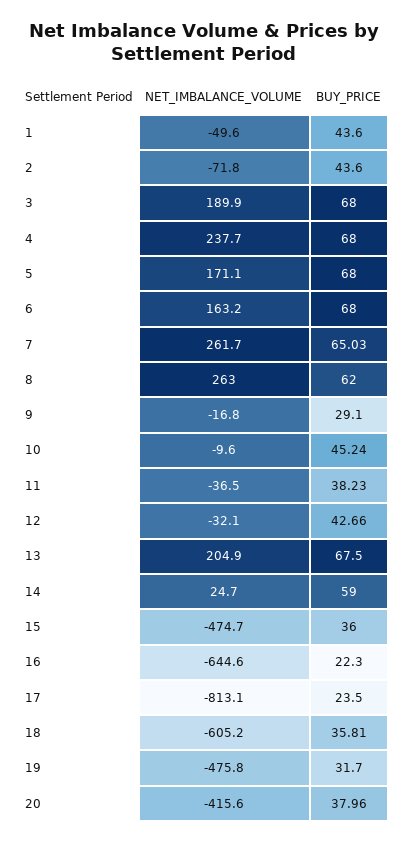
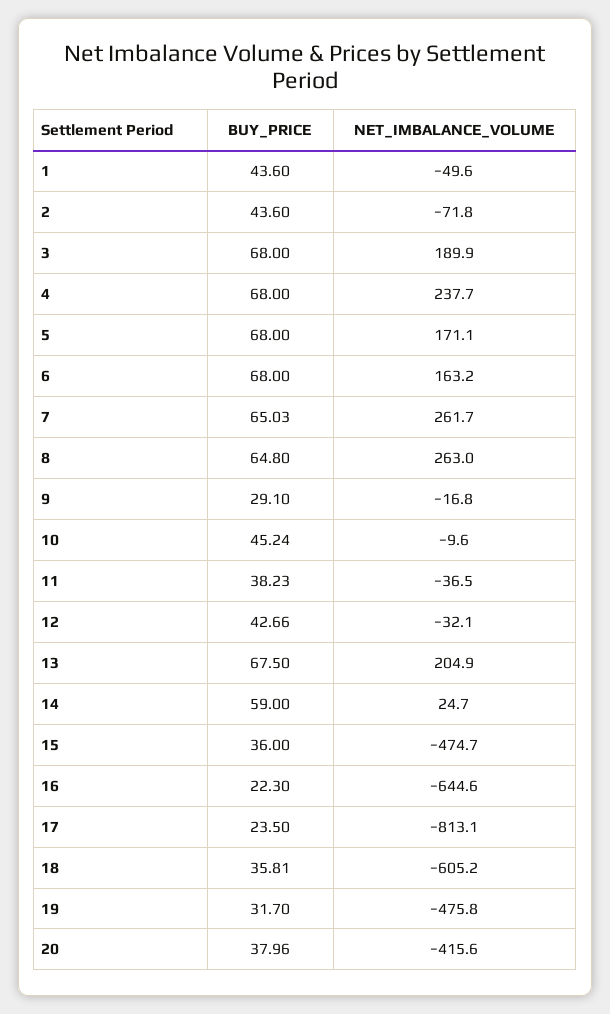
BUY_PRICE, 8: 62 -> 64.8

